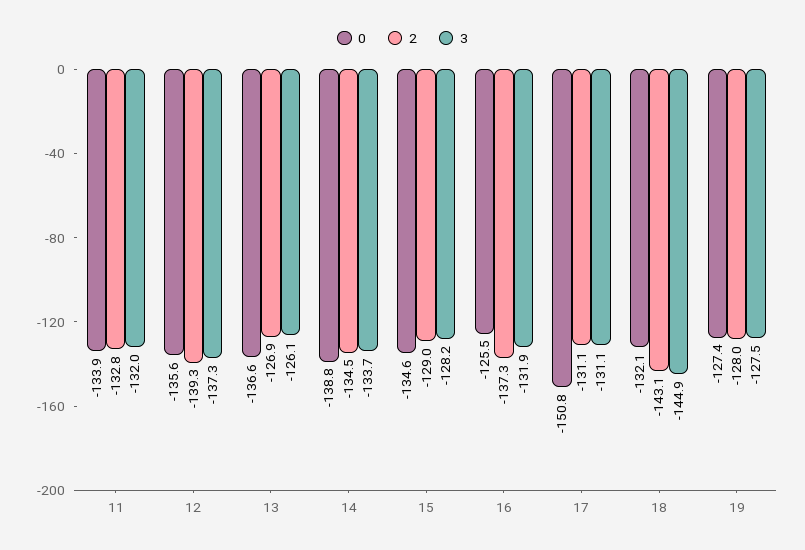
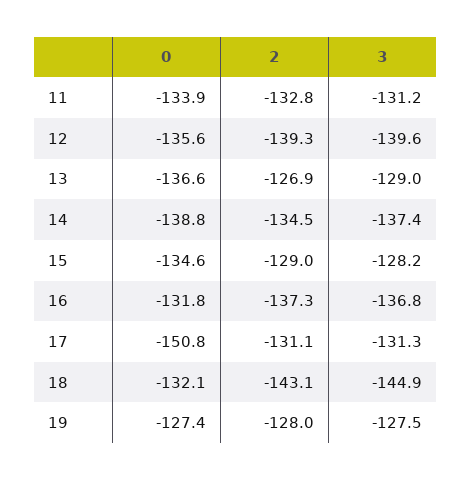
3, 11: -132 -> -131.2
3, 12: -137.3 -> -139.6
3, 13: -126.1 -> -129
3, 14: -133.7 -> -137.4
0, 16: -125.5 -> -131.8
3, 16: -131.9 -> -136.8
3, 17: -131.1 -> -131.3

